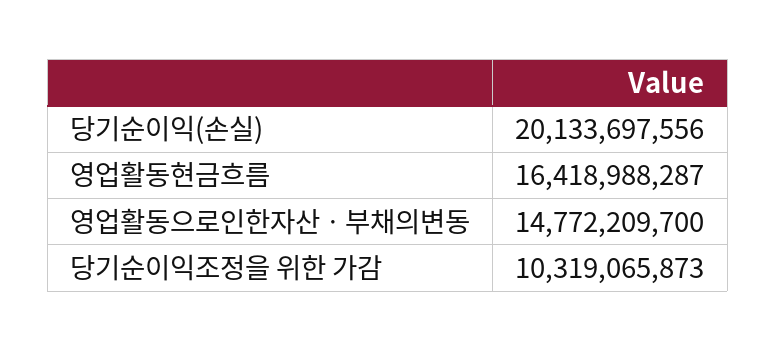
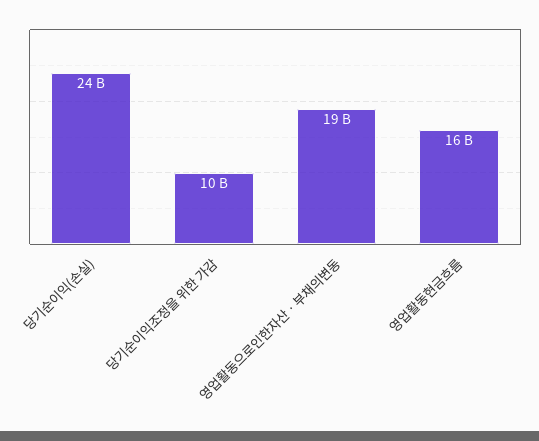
당기순이익(손실): 20133697556 -> 24000000000
영업활동으로인한자산ㆍ부채의변동: 14772209700 -> 19000000000

